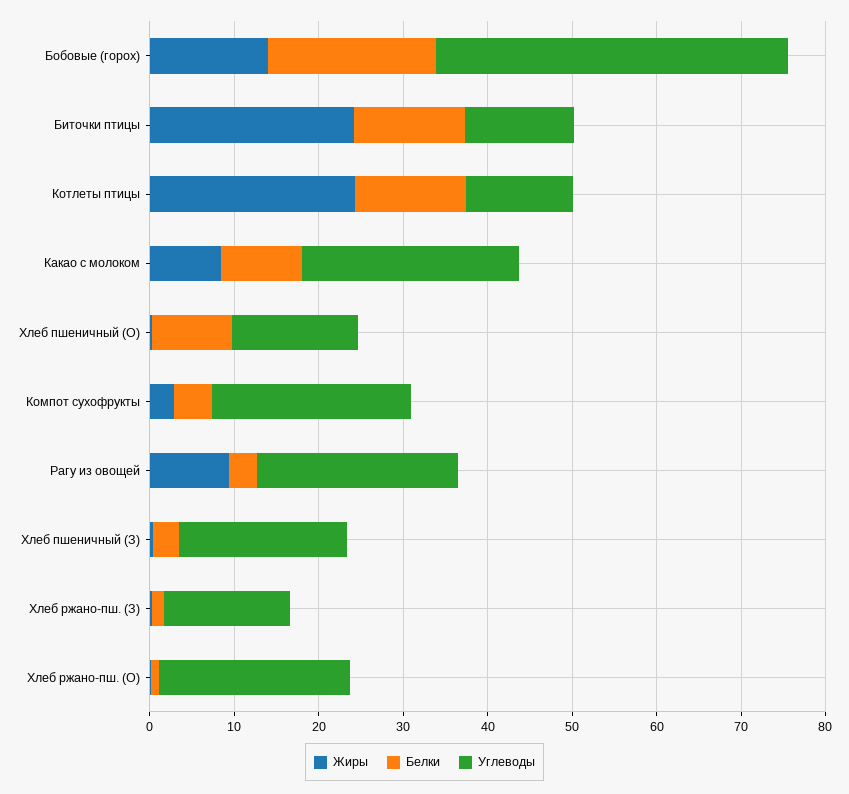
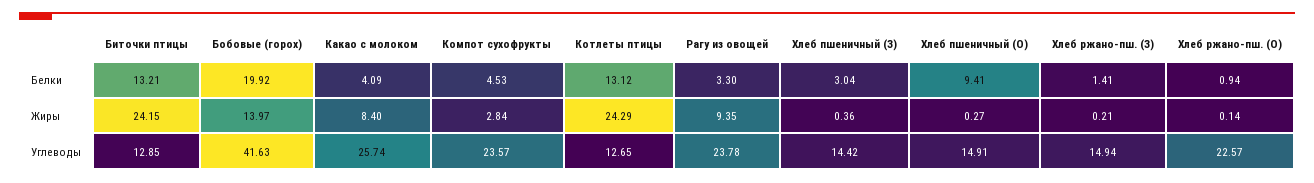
Белки, Какао с молоком: 10 -> 4.09
Углеводы, Хлеб пшеничный (З): 20 -> 14.42

